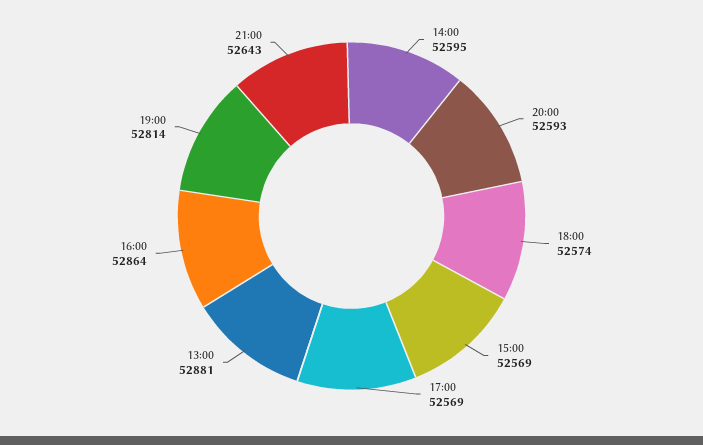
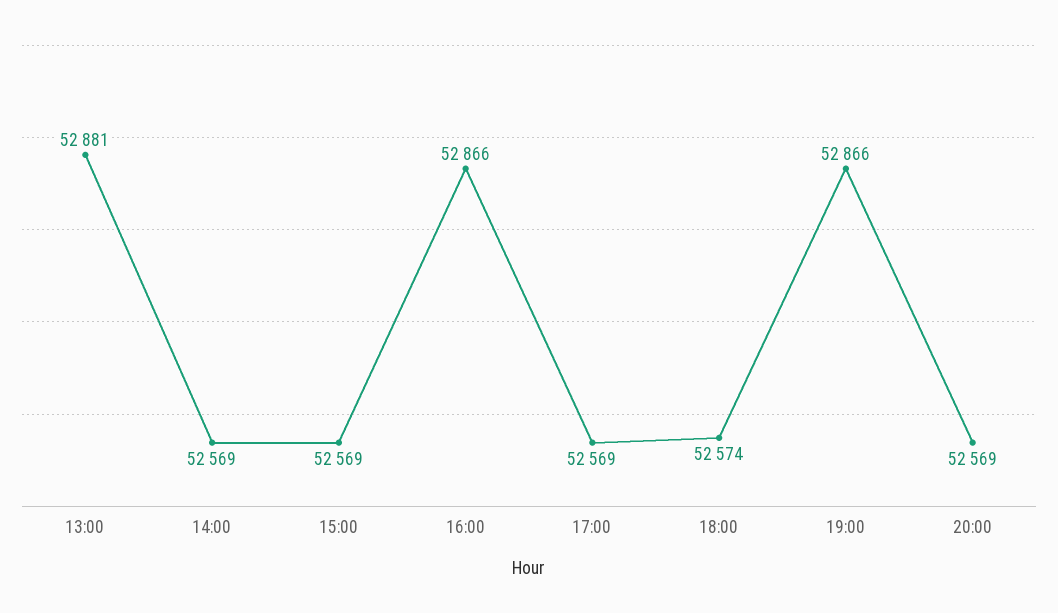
14:00: 52595 -> 52569
20:00: 52593 -> 52569
16:00: 52864 -> 52866
19:00: 52814 -> 52866
21:00: 52643 -> none

